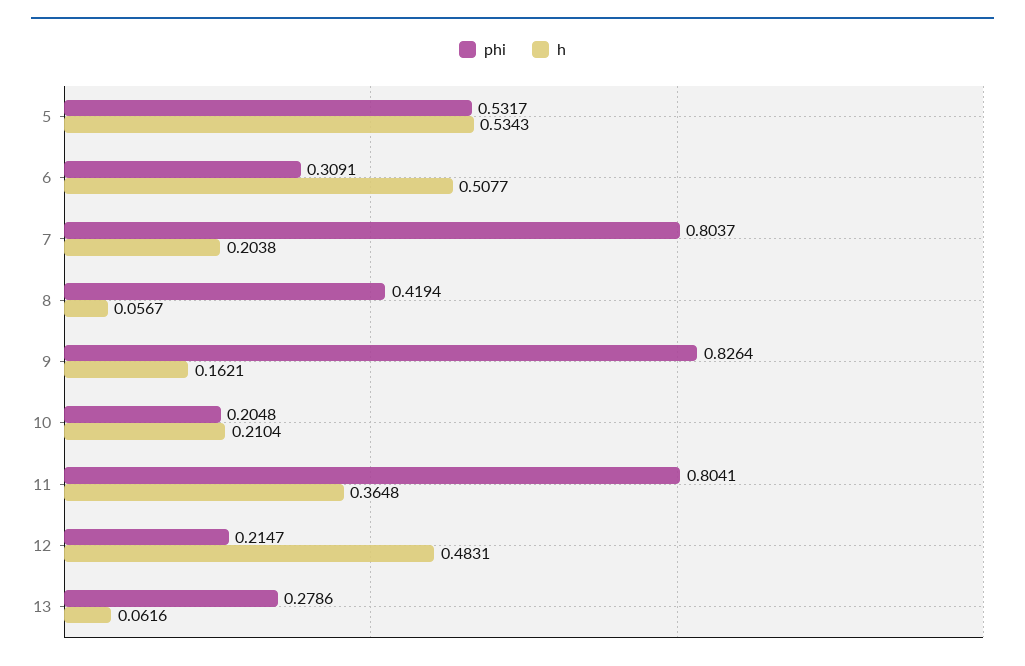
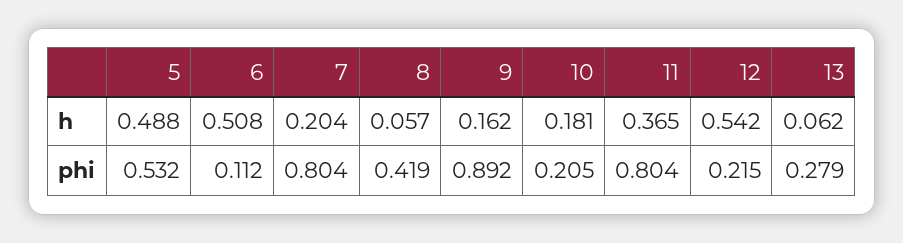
h, 5: 0.5343 -> 0.488
phi, 6: 0.3091 -> 0.112
phi, 9: 0.8264 -> 0.892
h, 10: 0.2104 -> 0.181
h, 12: 0.4831 -> 0.542

